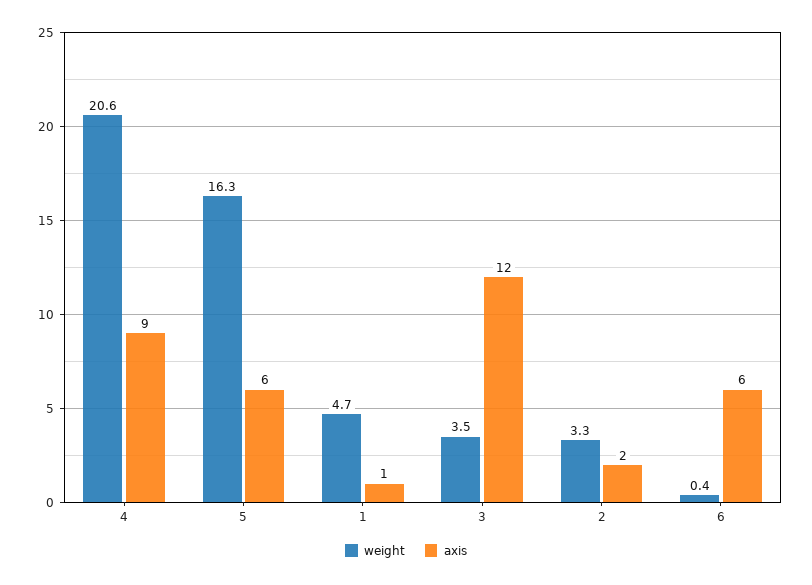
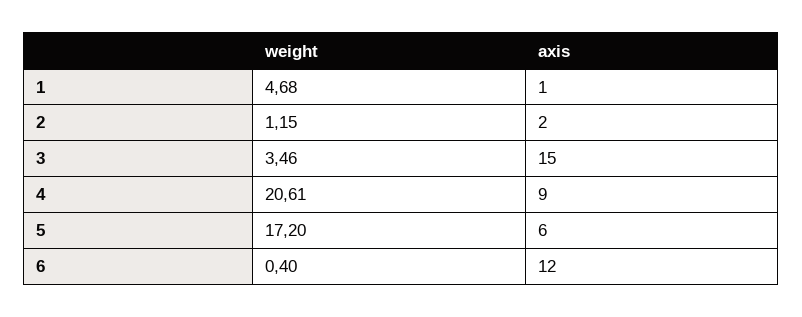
weight, 5: 16.3 -> 17.2
axis, 3: 12 -> 15
weight, 2: 3.3 -> 1.15
axis, 6: 6 -> 12

